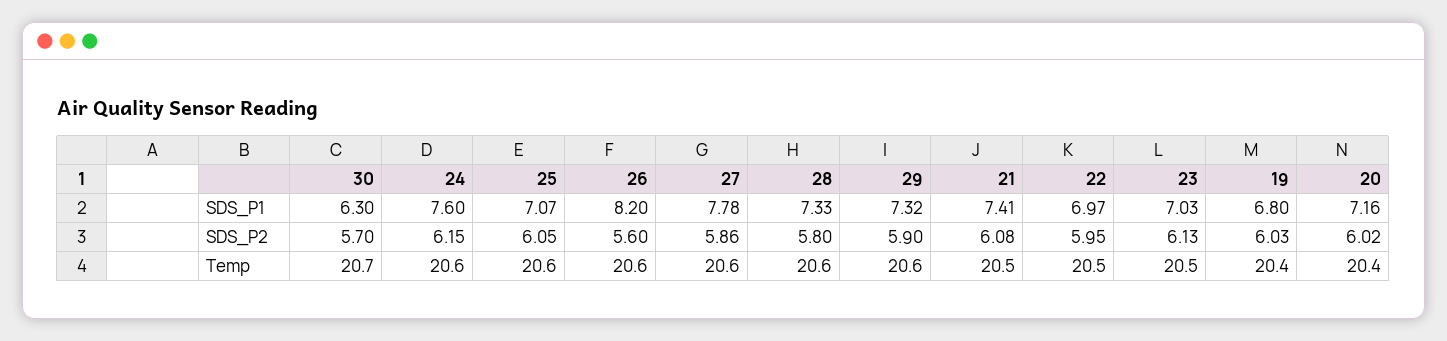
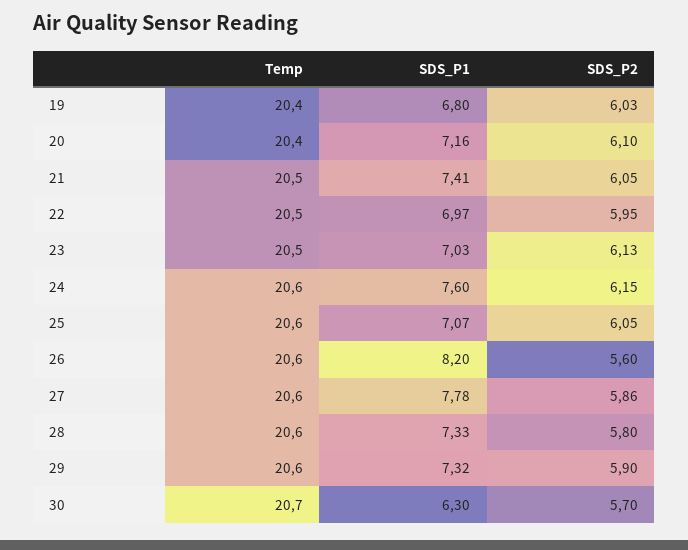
21, SDS_P2: 6.08 -> 6.05
20, SDS_P2: 6.02 -> 6.1

